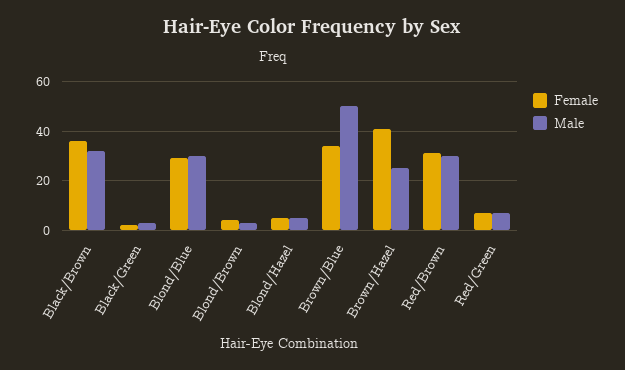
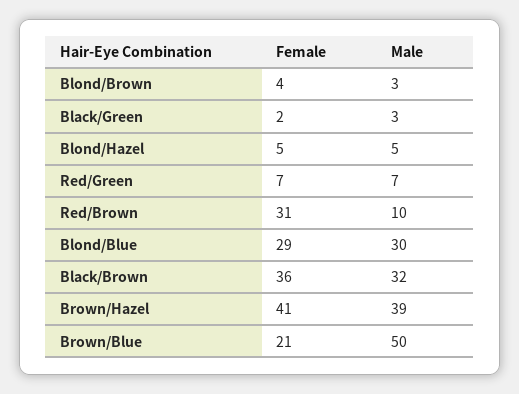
Female, Brown/Blue: 35 -> 21
Male, Brown/Hazel: 25 -> 39
Male, Red/Brown: 30 -> 10

